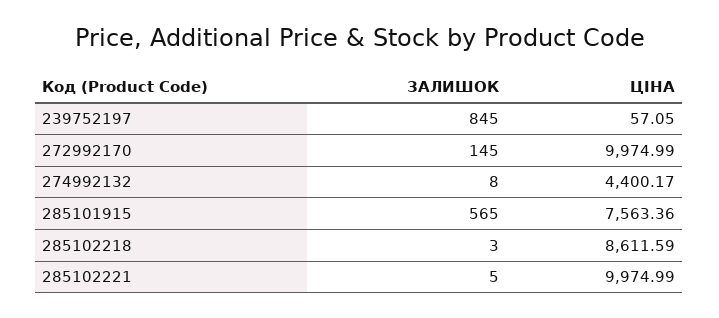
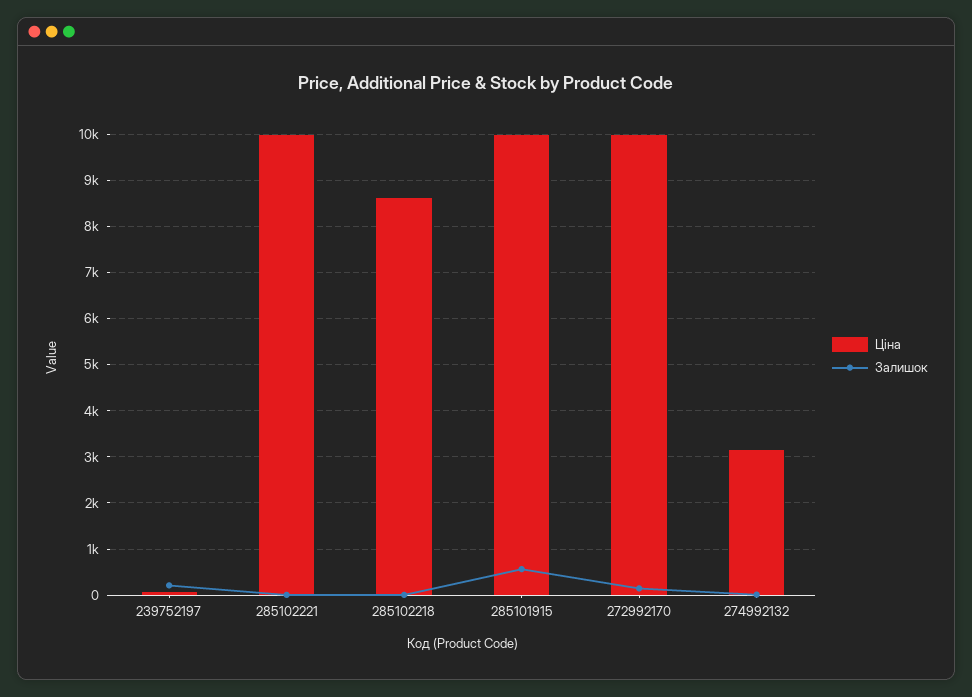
ЗАЛИШОК, 239752197: 845 -> 200
ЦІНА, 274992132: 4400.17 -> 3200
ЦІНА, 285101915: 7563.36 -> 10000

